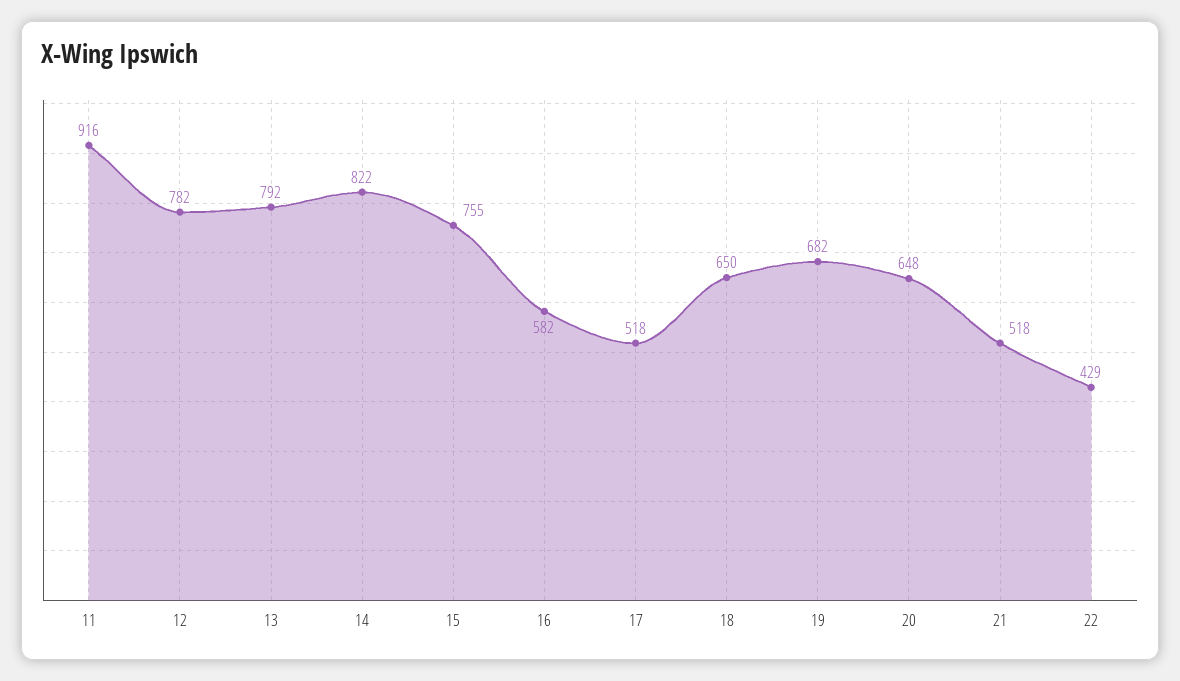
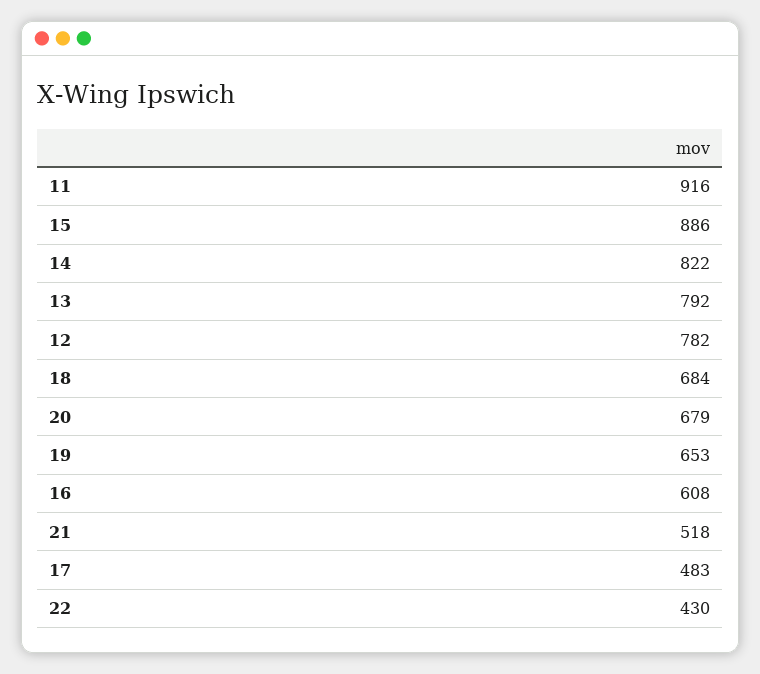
15: 755 -> 886
16: 582 -> 608
17: 518 -> 483
18: 650 -> 684
19: 682 -> 653
20: 648 -> 679
22: 429 -> 430

